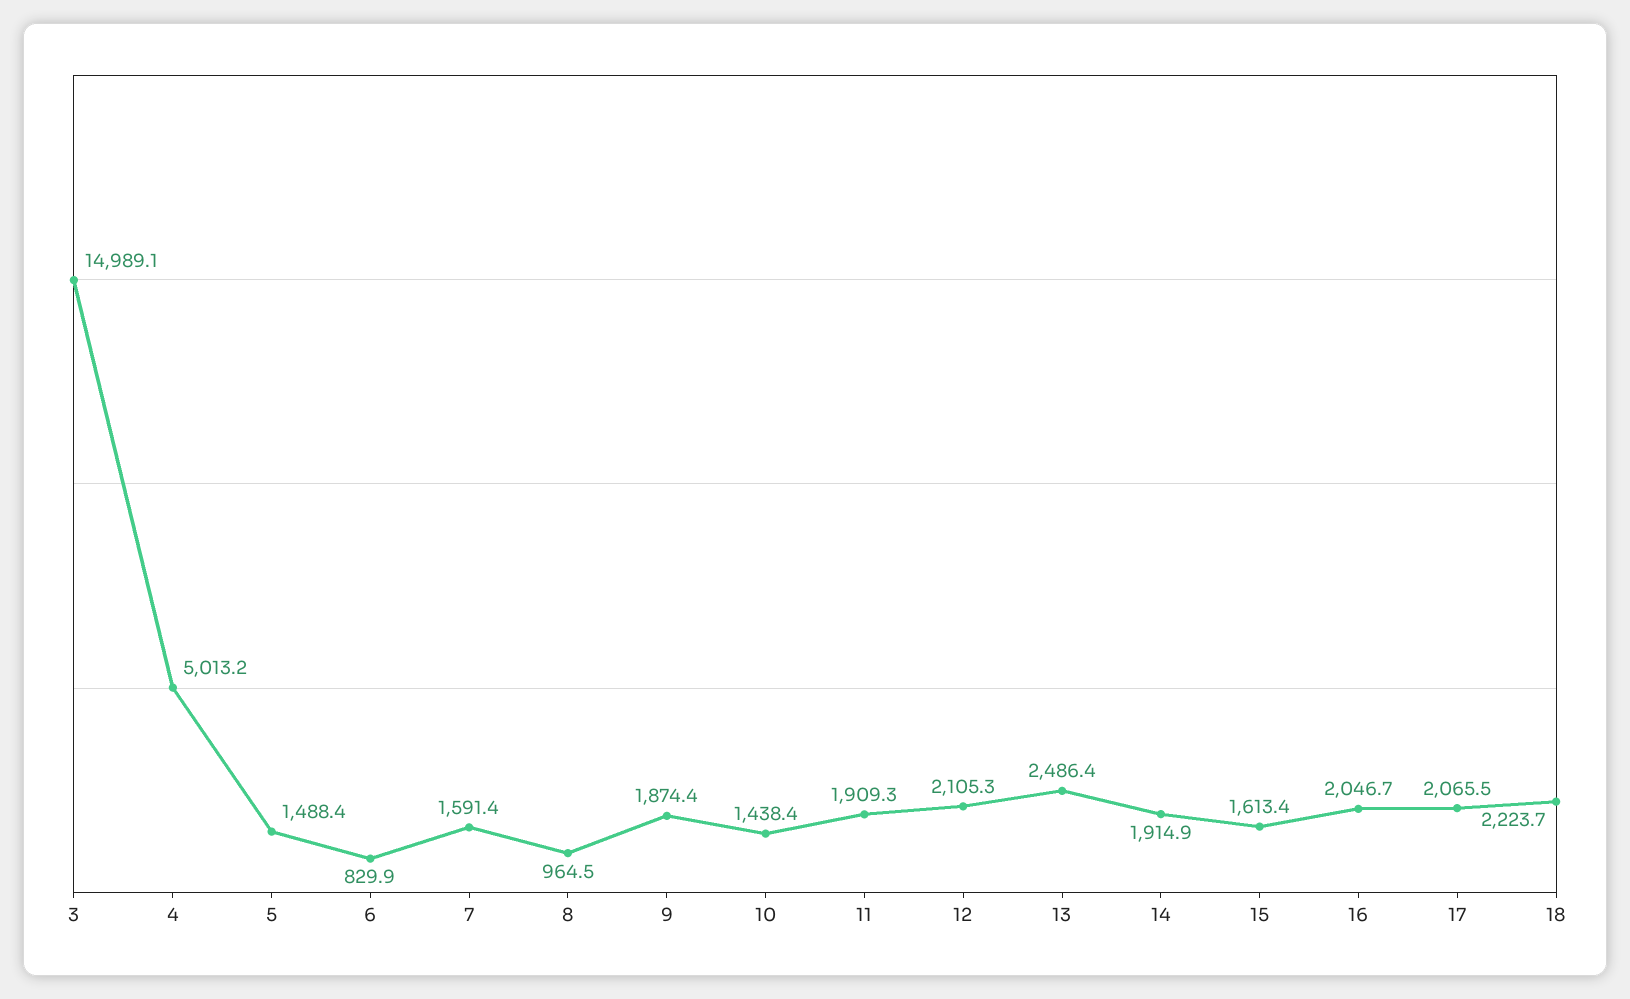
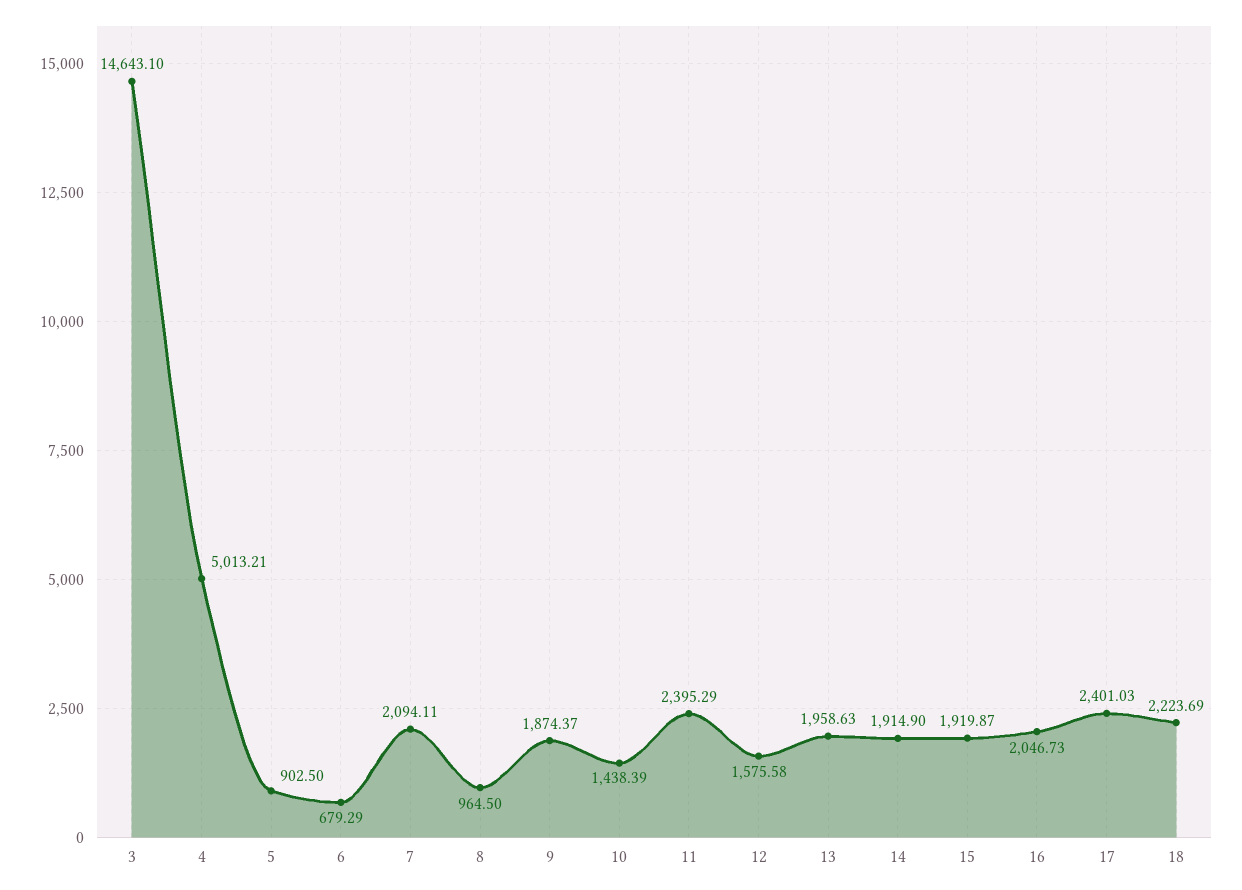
3: 14989.1 -> 14643.1
5: 1488.4 -> 902.5
6: 829.9 -> 679.29
7: 1591.4 -> 2094.11
11: 1909.3 -> 2395.29
12: 2105.3 -> 1575.58
13: 2486.4 -> 1958.63
15: 1613.4 -> 1919.87
17: 2065.5 -> 2401.03

